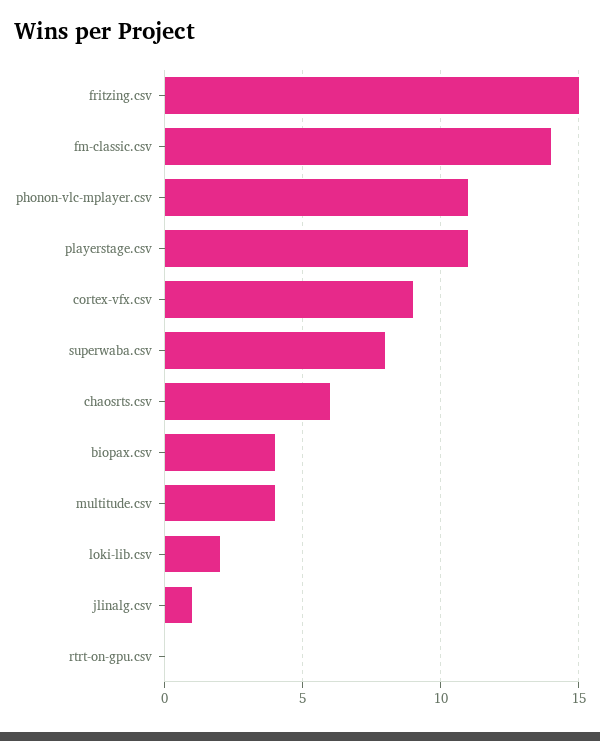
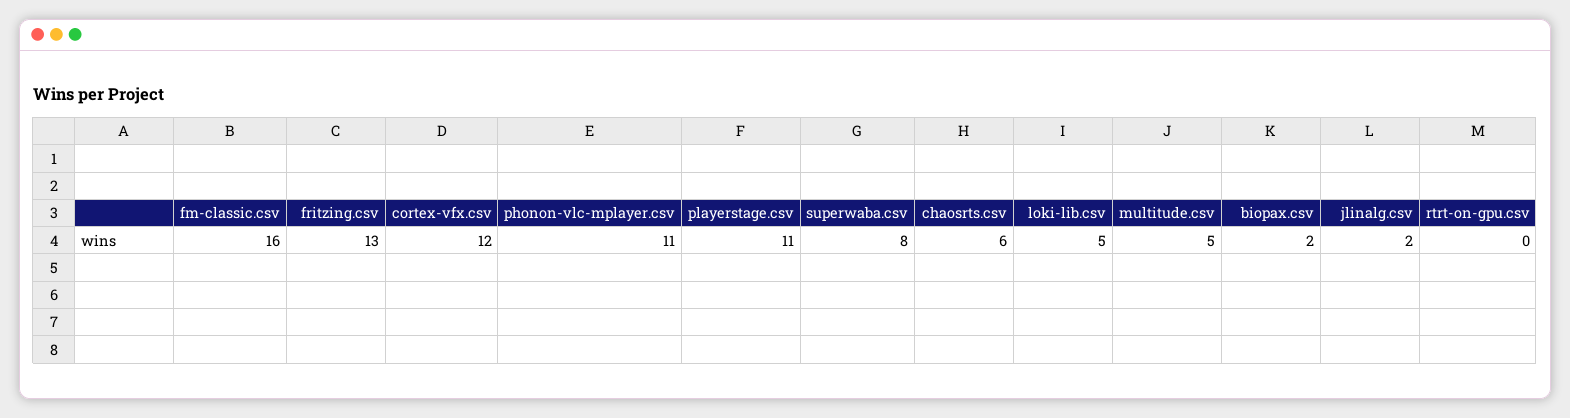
fritzing.csv: 15 -> 13
fm-classic.csv: 14 -> 16
cortex-vfx.csv: 9 -> 12
biopax.csv: 4 -> 2
multitude.csv: 4 -> 5
loki-lib.csv: 2 -> 5
jlinalg.csv: 1 -> 2

